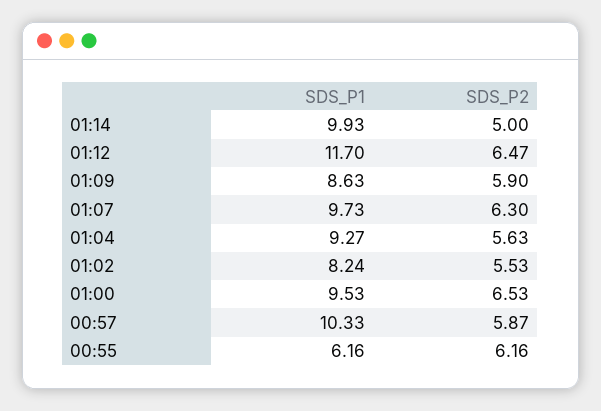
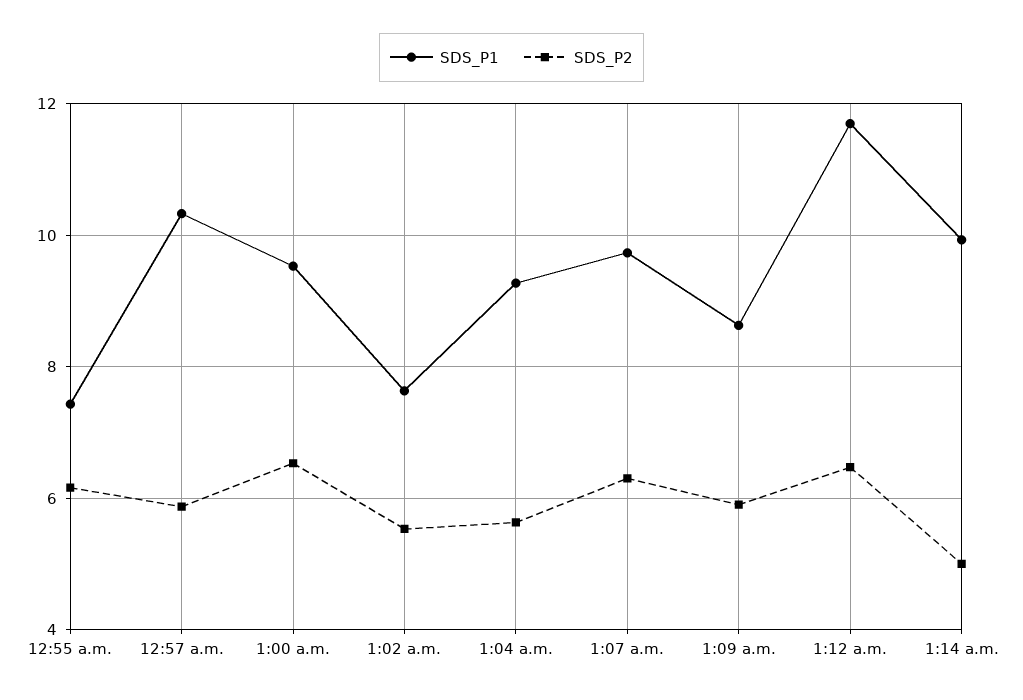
SDS_P1, 01:02: 8.24 -> 7.6
SDS_P1, 00:55: 6.16 -> 7.4

